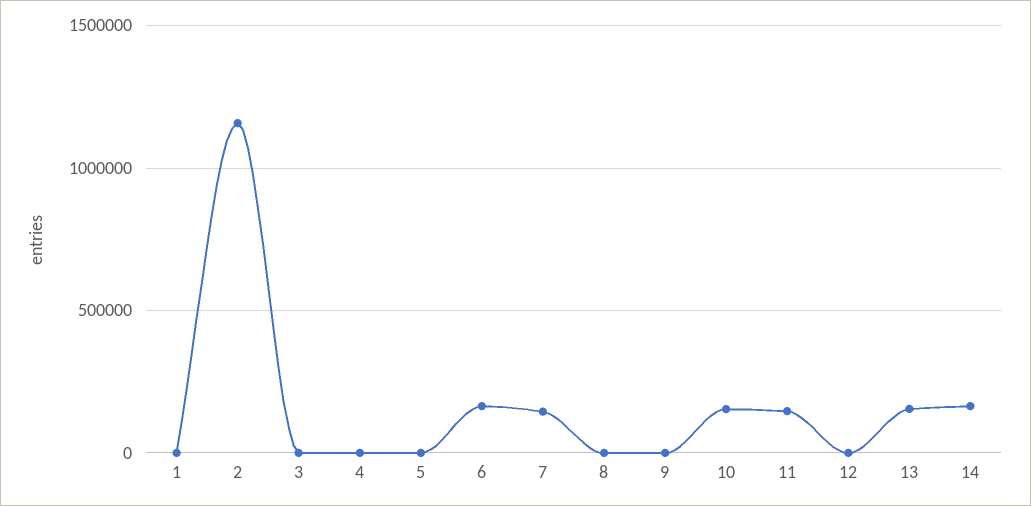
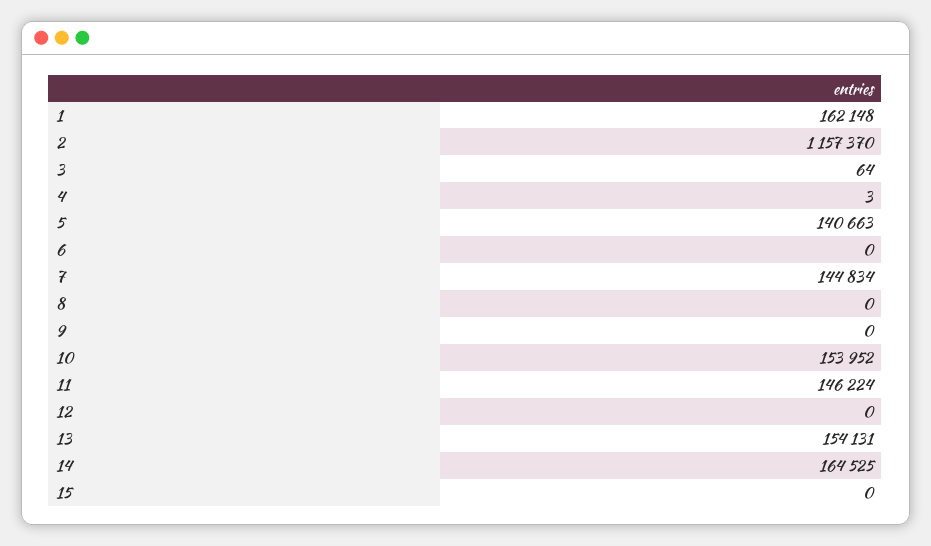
1: 0 -> 162148
5: 0 -> 140663
6: 150000 -> 0
15: none -> 0

